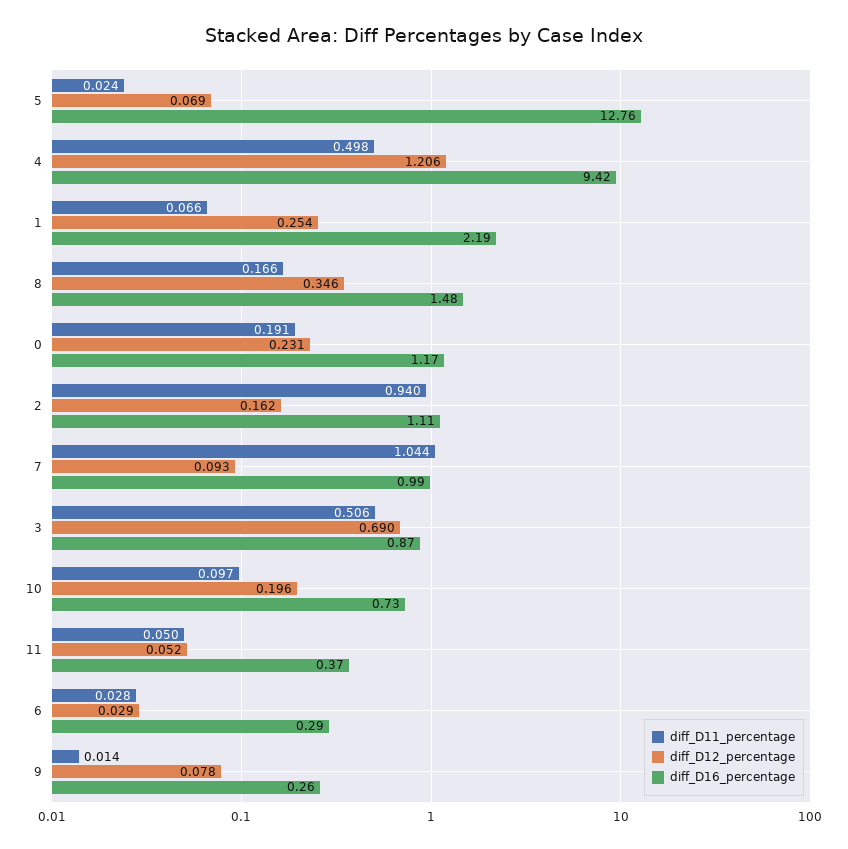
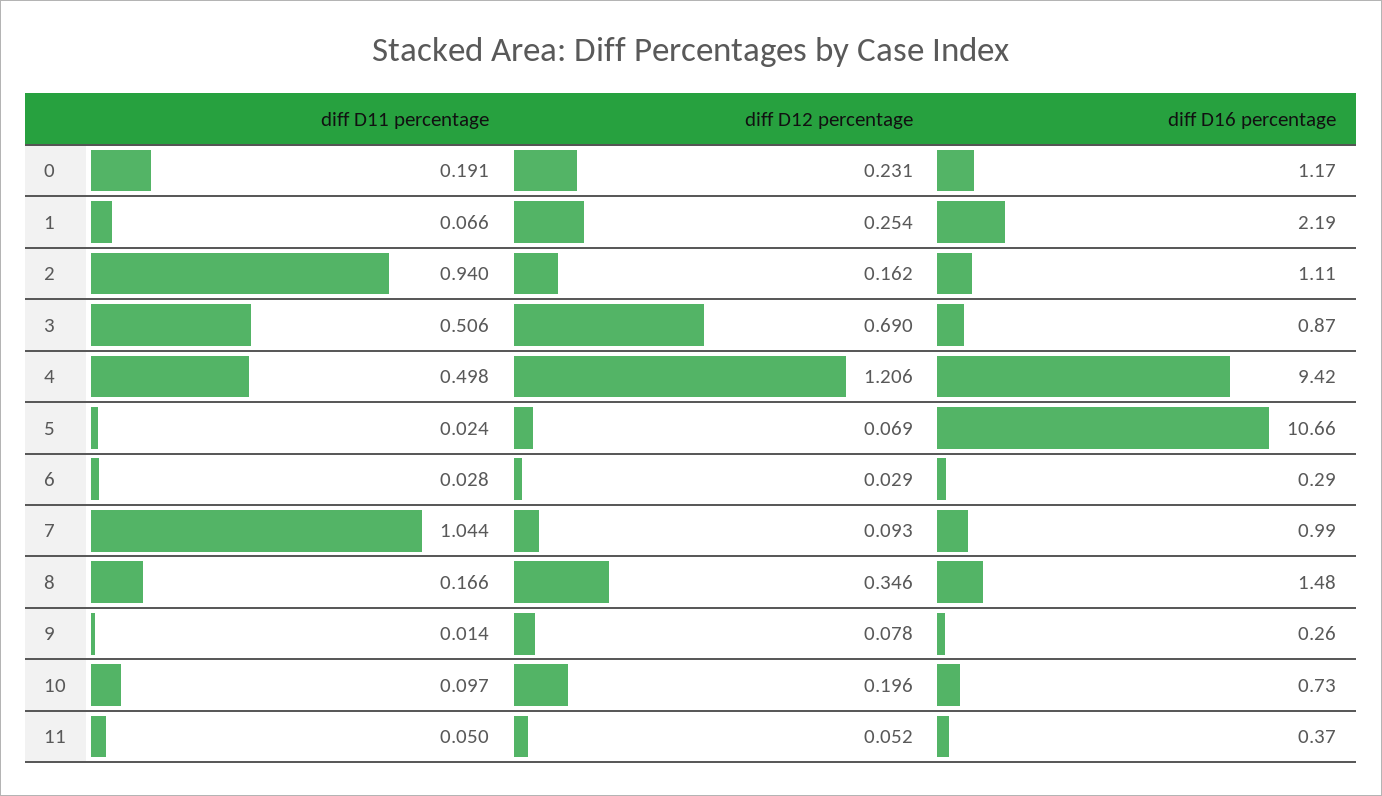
diff_D16_percentage, 5: 12.76 -> 10.66

